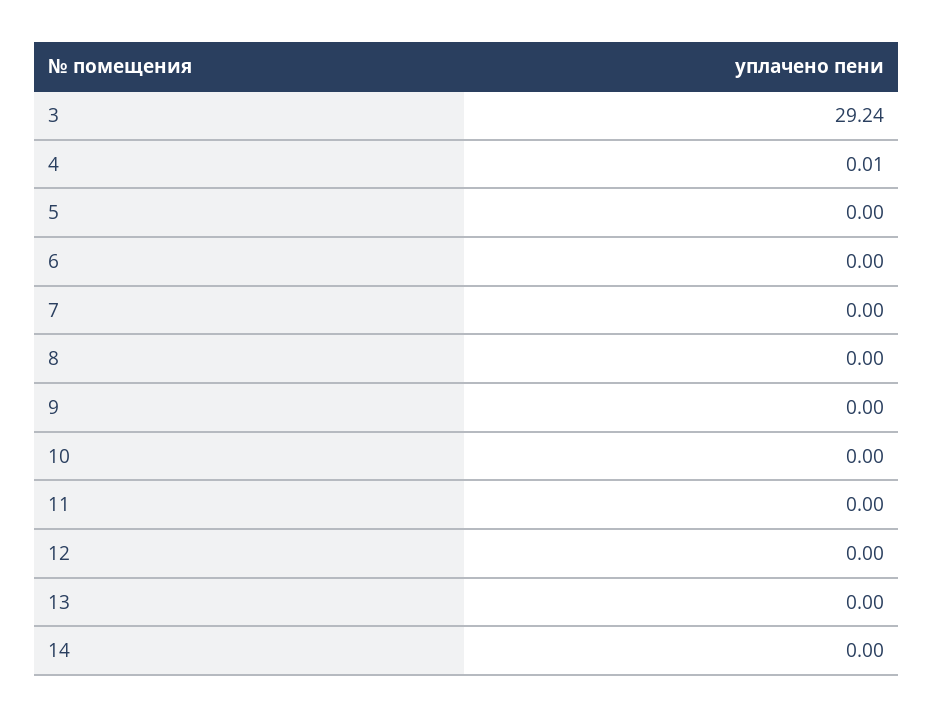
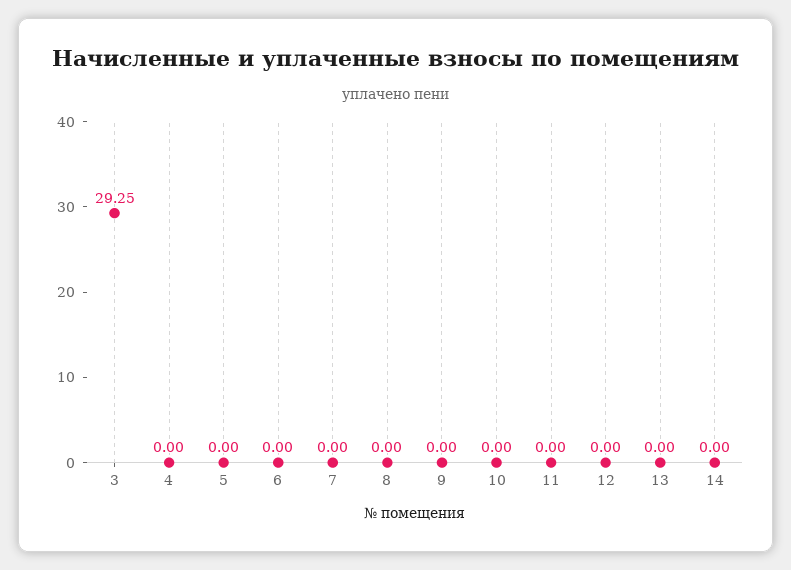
3: 29.24 -> 29.25
4: 0.01 -> 0

